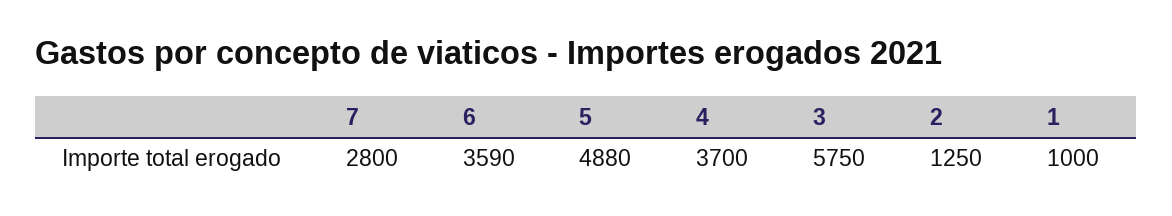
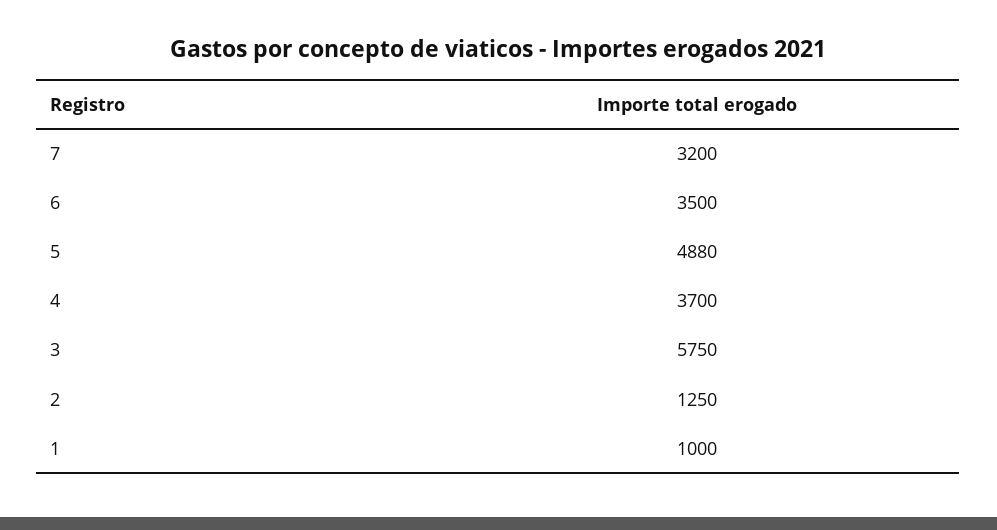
7: 2800 -> 3200
6: 3590 -> 3500

